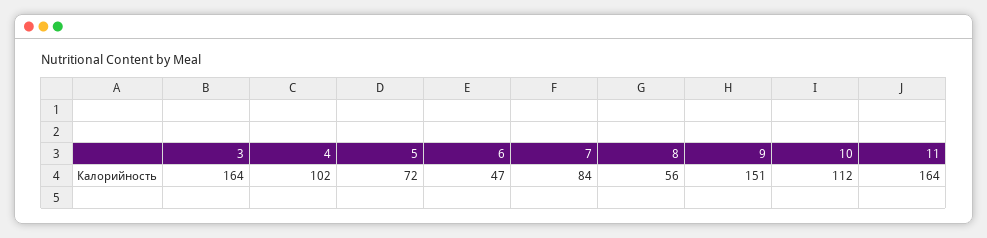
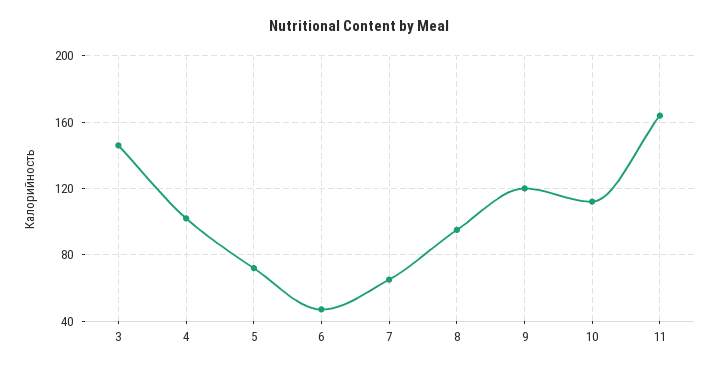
3: 164 -> 145
7: 84 -> 65
8: 56 -> 95
9: 151 -> 120

